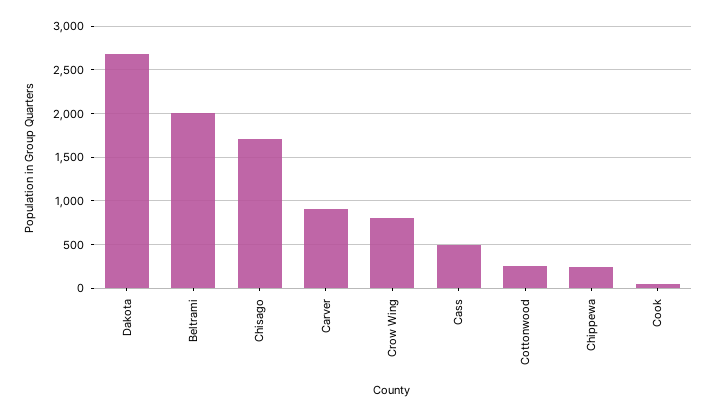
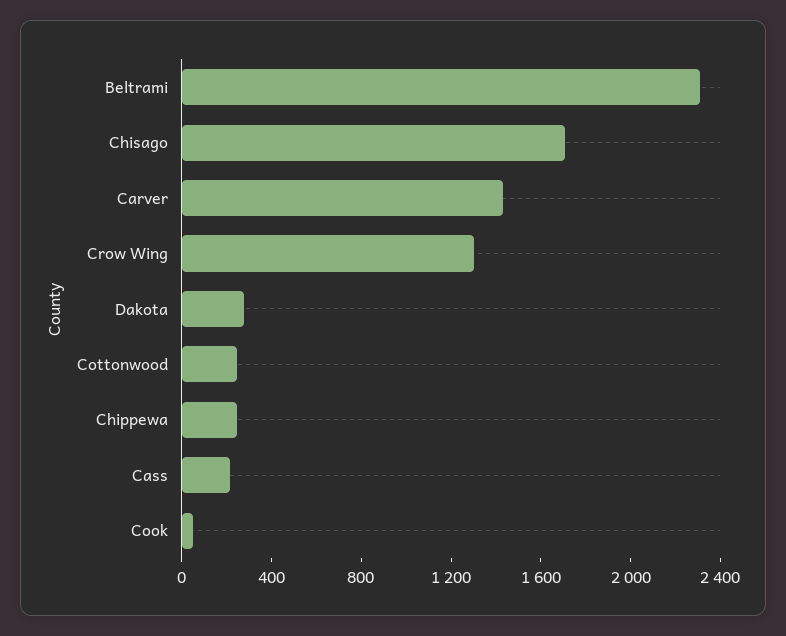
Dakota: 2700 -> 300
Beltrami: 2000 -> 2300
Carver: 900 -> 1400
Crow Wing: 800 -> 1300
Cass: 500 -> 200

